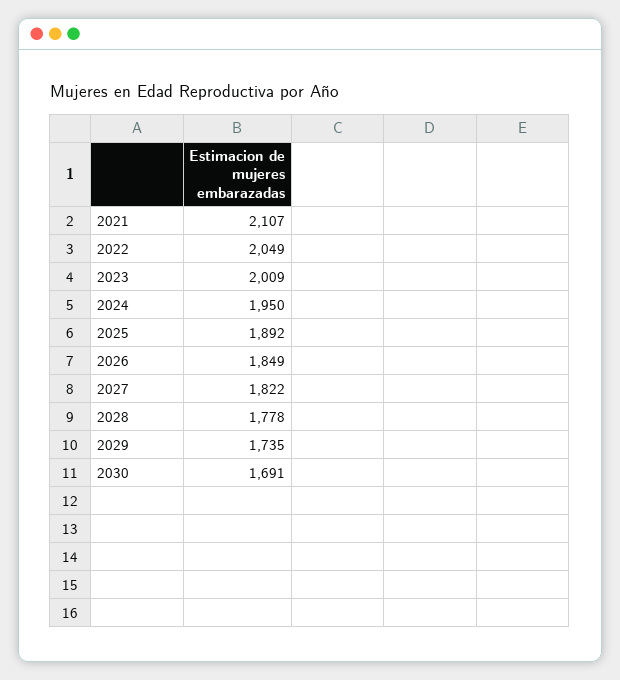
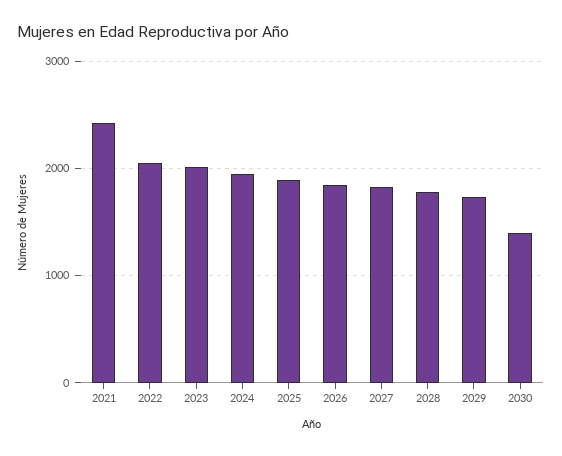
2021: 2107 -> 2400
2030: 1691 -> 1400

